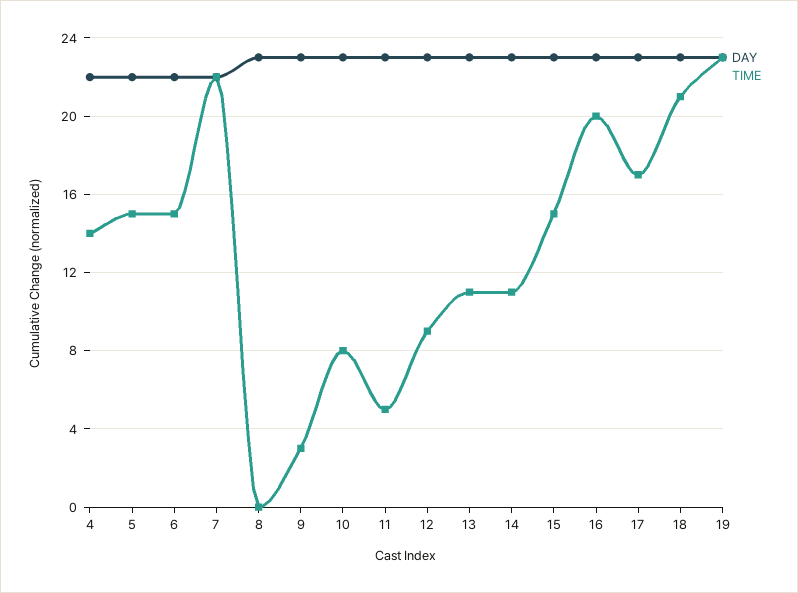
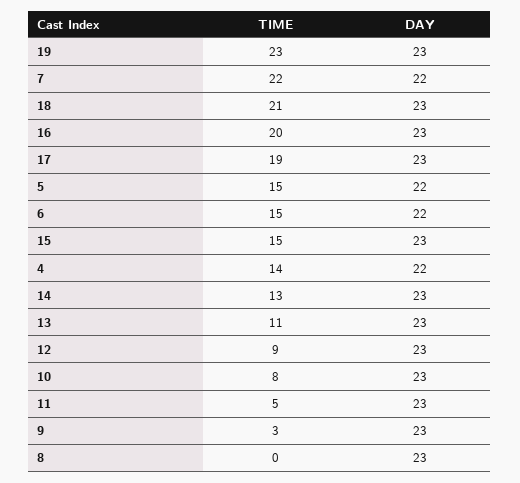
TIME, 14: 11 -> 13
TIME, 17: 17 -> 19

